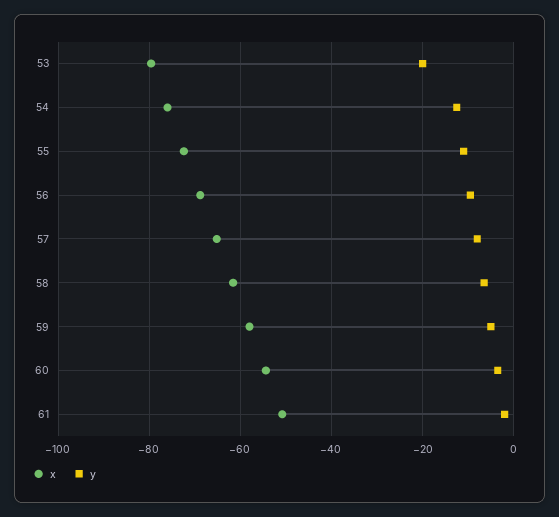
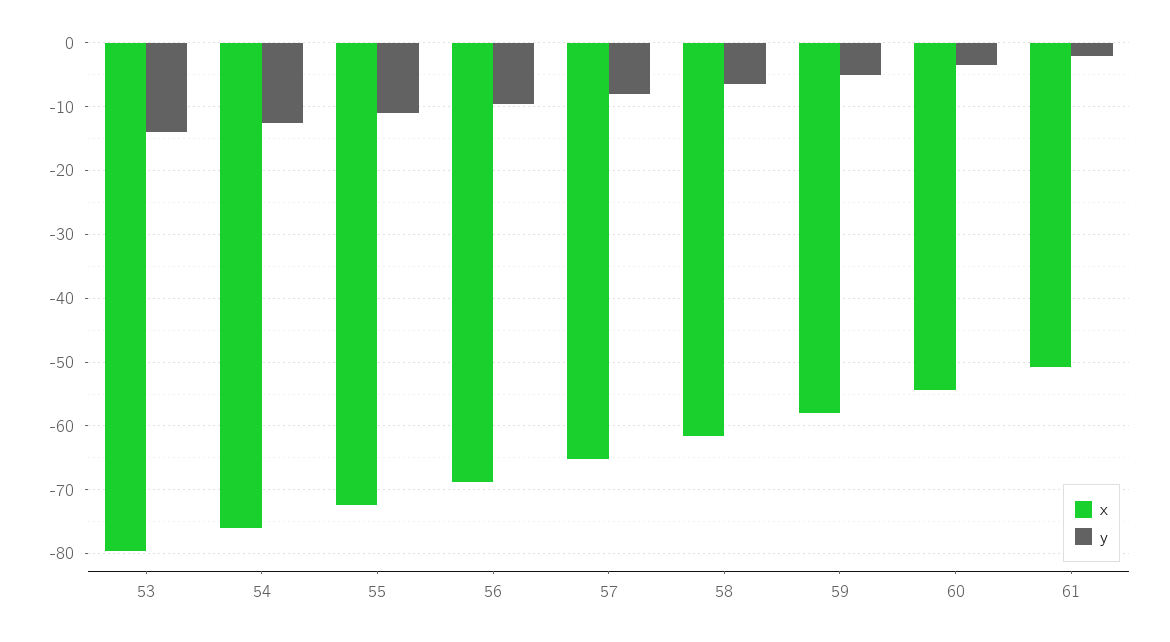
y, 53: -20 -> -14

